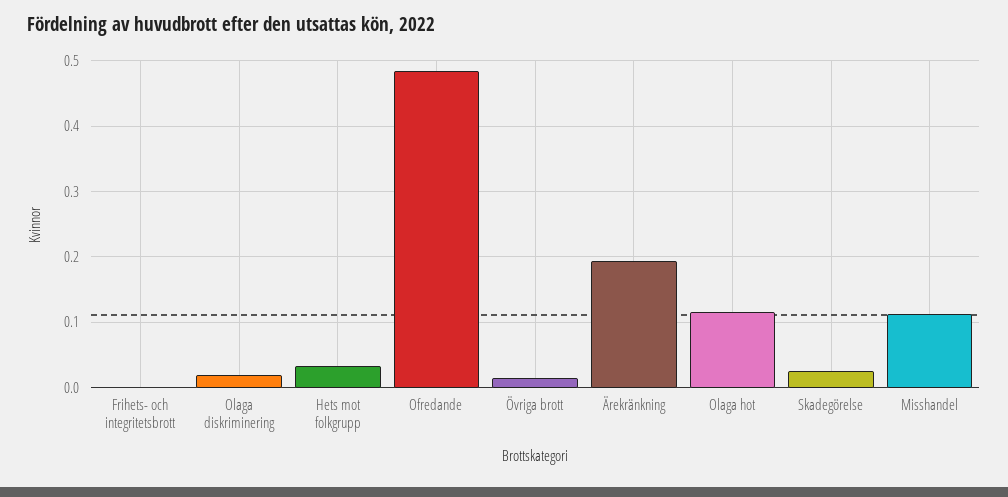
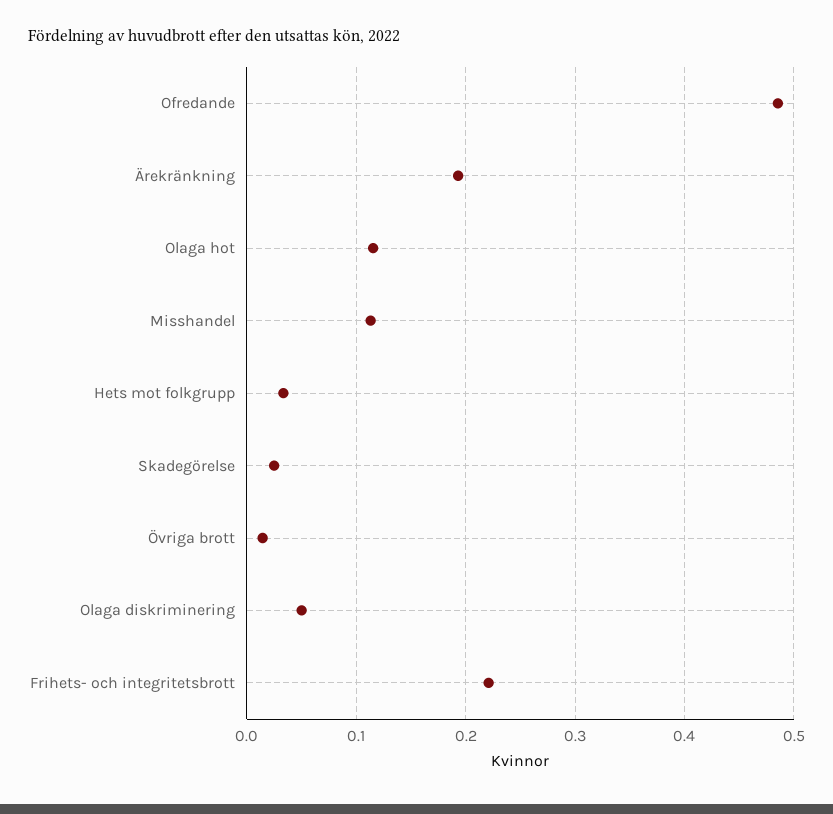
Frihets- och integritetsbrott: 0 -> 0.22
Olaga diskriminering: 0.02 -> 0.05

